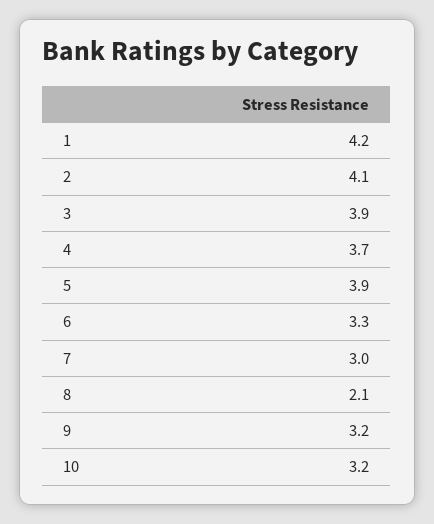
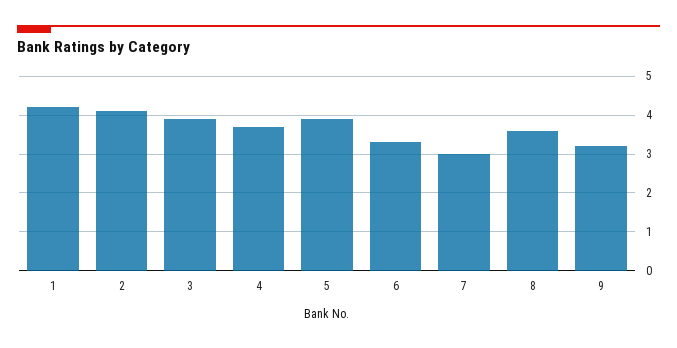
8: 2.1 -> 3.5
10: 3.2 -> none

